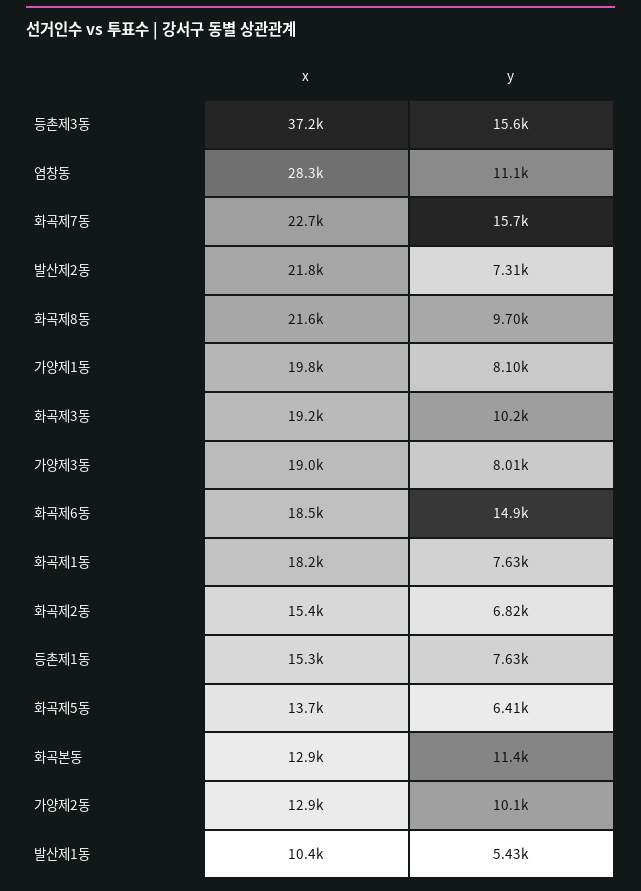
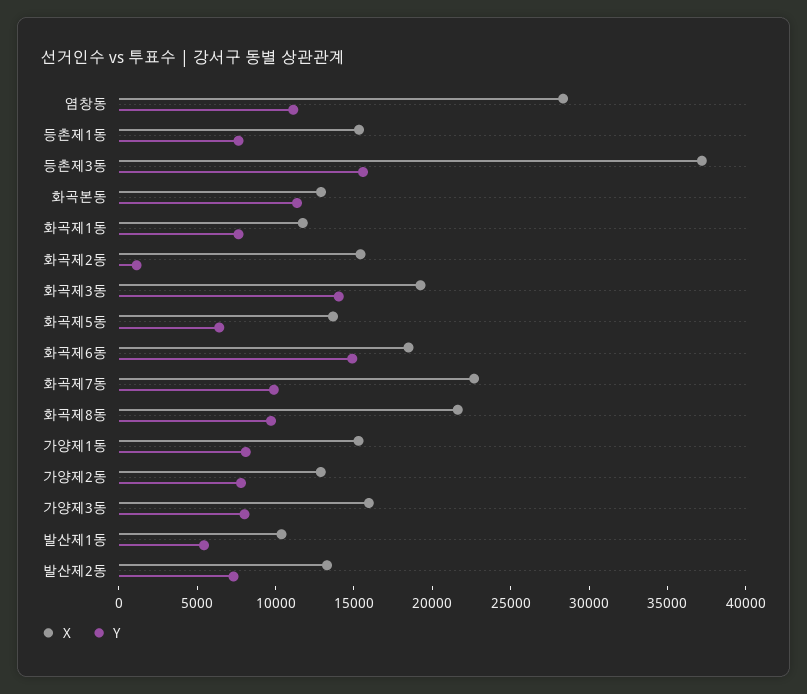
y, 화곡제7동: 15700 -> 10000
x, 발산제2동: 21800 -> 13000
x, 가양제1동: 19800 -> 15000
y, 화곡제3동: 10200 -> 14000
x, 가양제3동: 19000 -> 16000
x, 화곡제1동: 18200 -> 12000
y, 화곡제2동: 6820 -> 1000
y, 가양제2동: 10100 -> 8000

